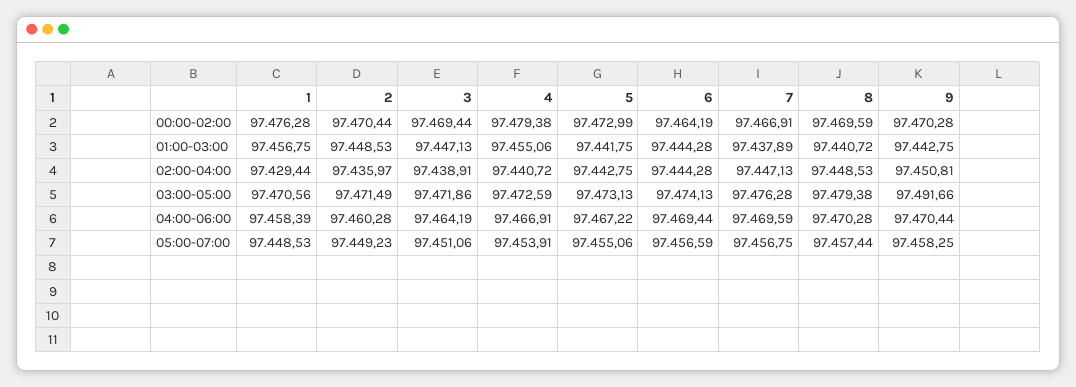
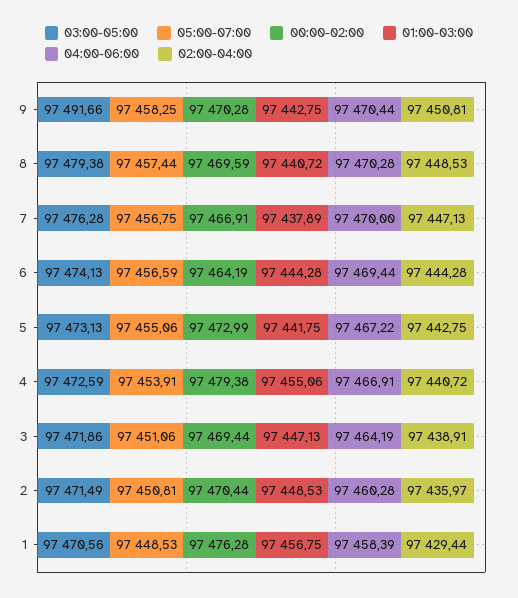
04:00-06:00, 7: 97469.59 -> 97470
05:00-07:00, 2: 97449.23 -> 97450.81

